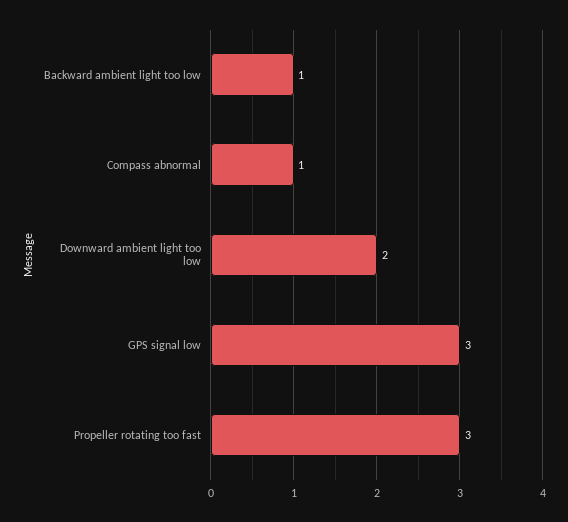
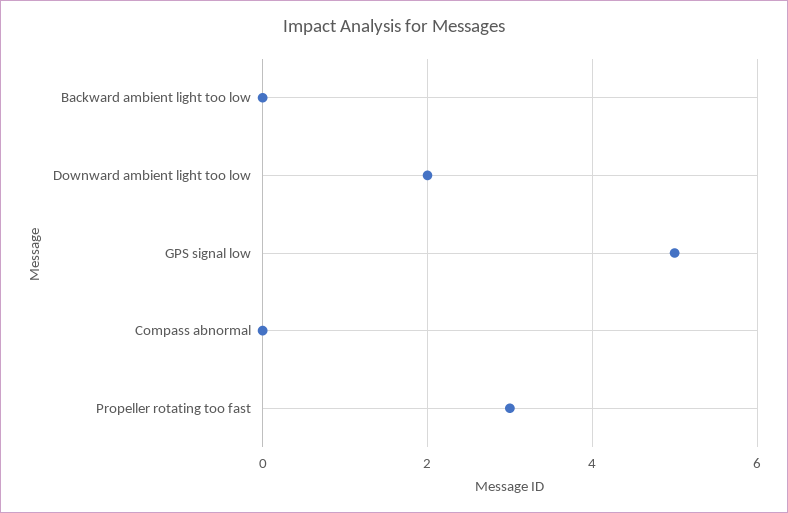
Backward ambient light too low: 1 -> 0
Compass abnormal: 1 -> 0
GPS signal low: 3 -> 5

